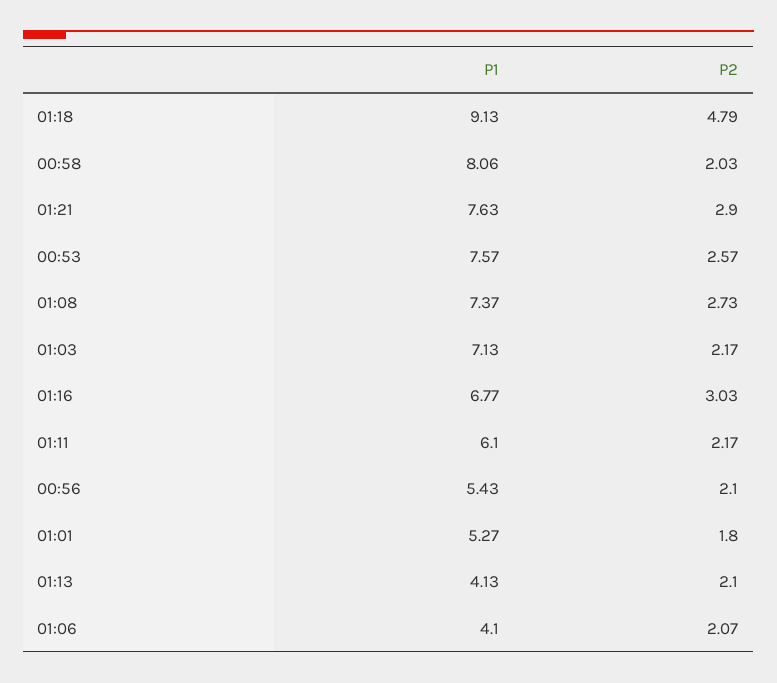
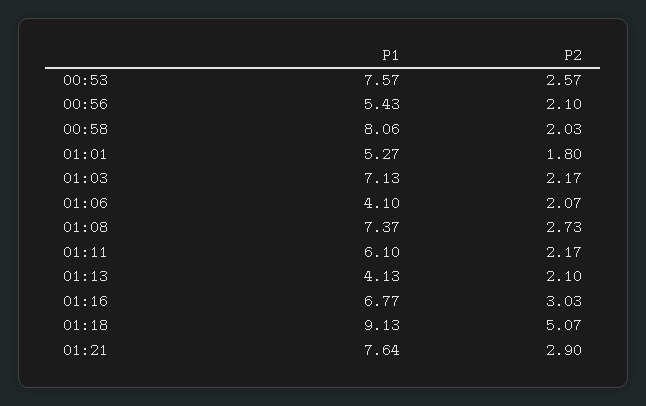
P2, 01:18: 4.79 -> 5.07
P1, 01:21: 7.63 -> 7.64

